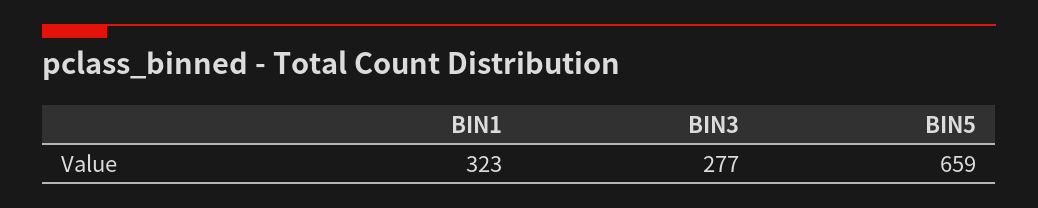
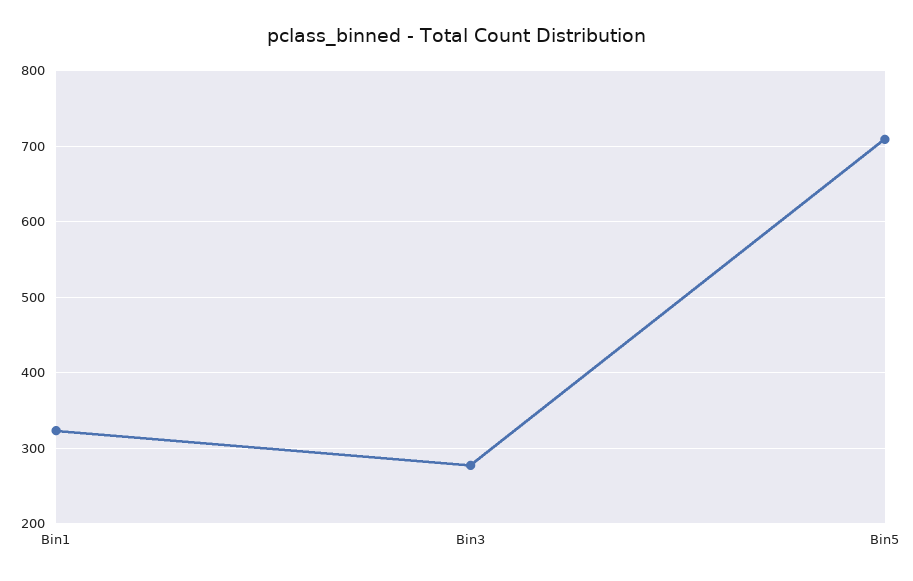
BIN5: 659 -> 710

